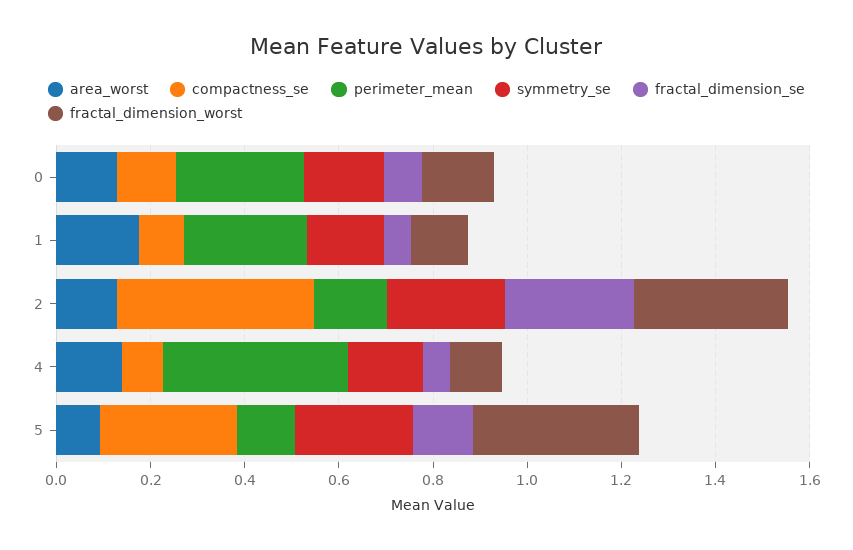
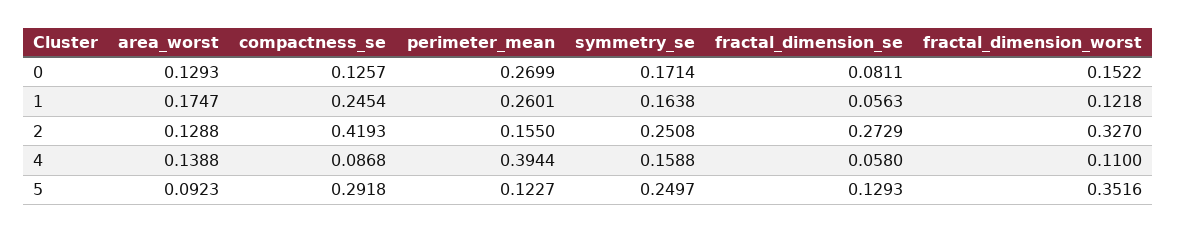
compactness_se, 1: 0.1 -> 0.2454

